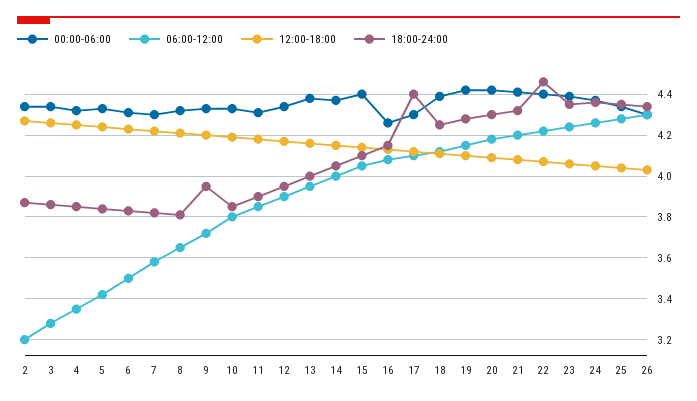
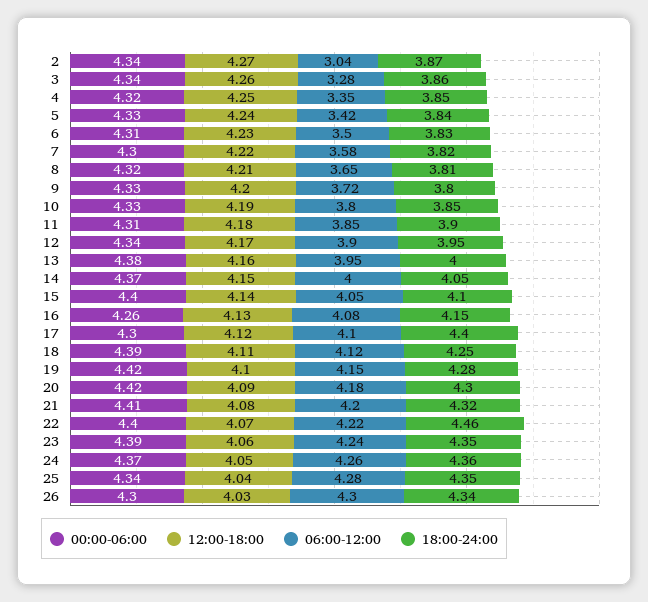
06:00-12:00, 2: 3.2 -> 3.04
18:00-24:00, 9: 3.95 -> 3.8

